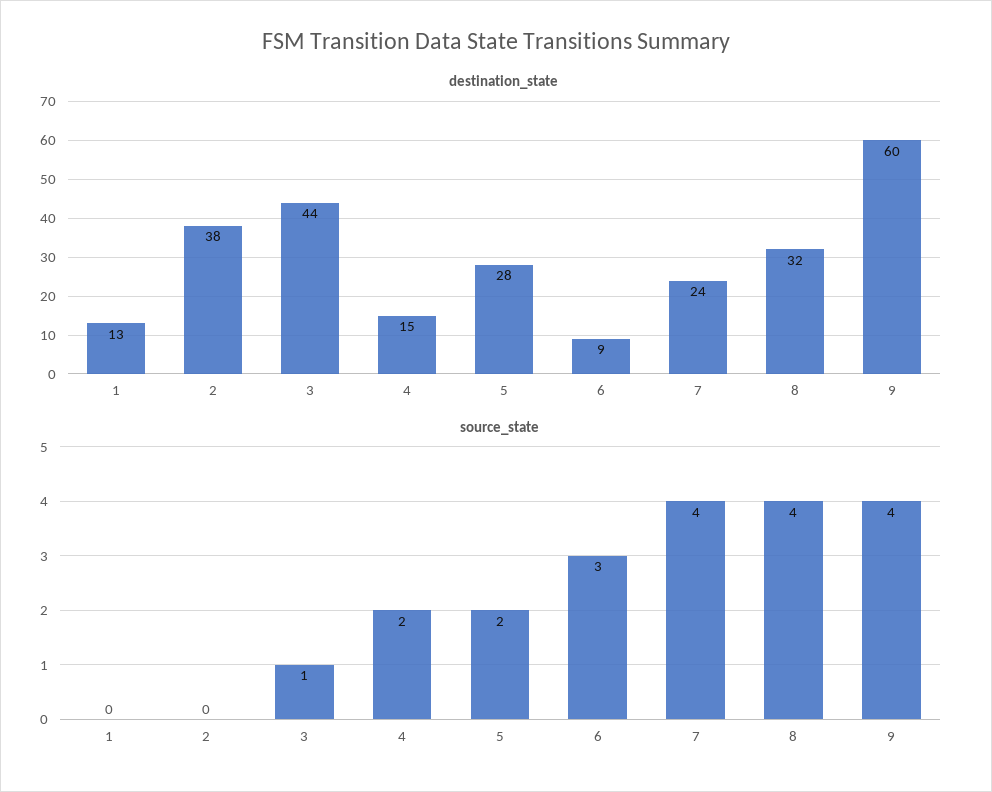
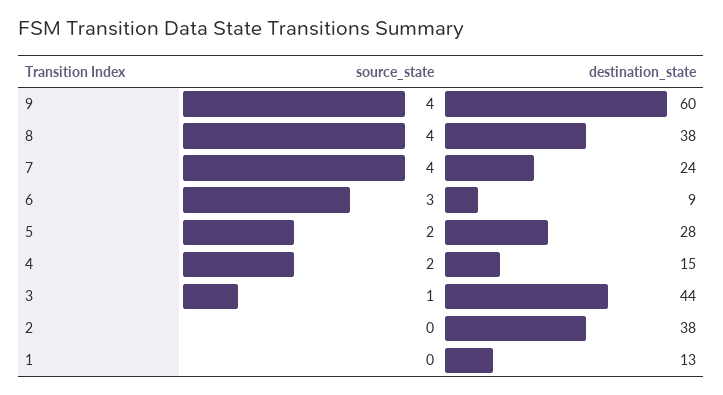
destination_state, 8: 32 -> 38

